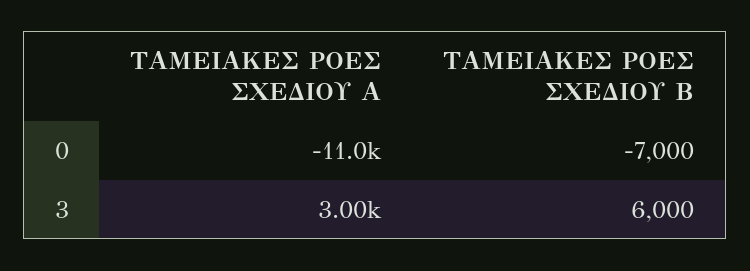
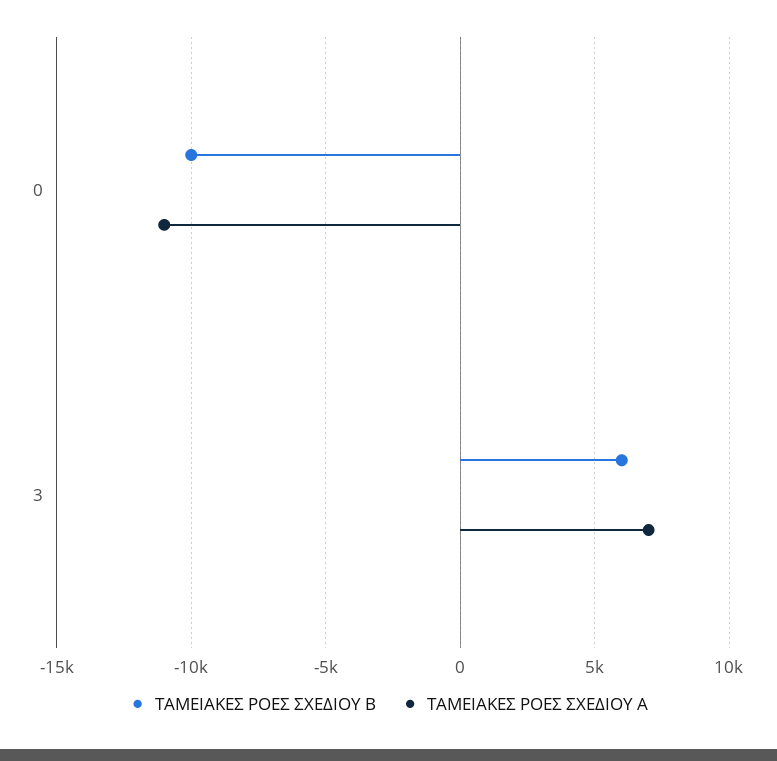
ΤΑΜΕΙΑΚΕΣ ΡΟΕΣ ΣΧΕΔΙΟΥ Β, 0: -7000 -> -10000
ΤΑΜΕΙΑΚΕΣ ΡΟΕΣ ΣΧΕΔΙΟΥ Α, 3: 3000 -> 7000

